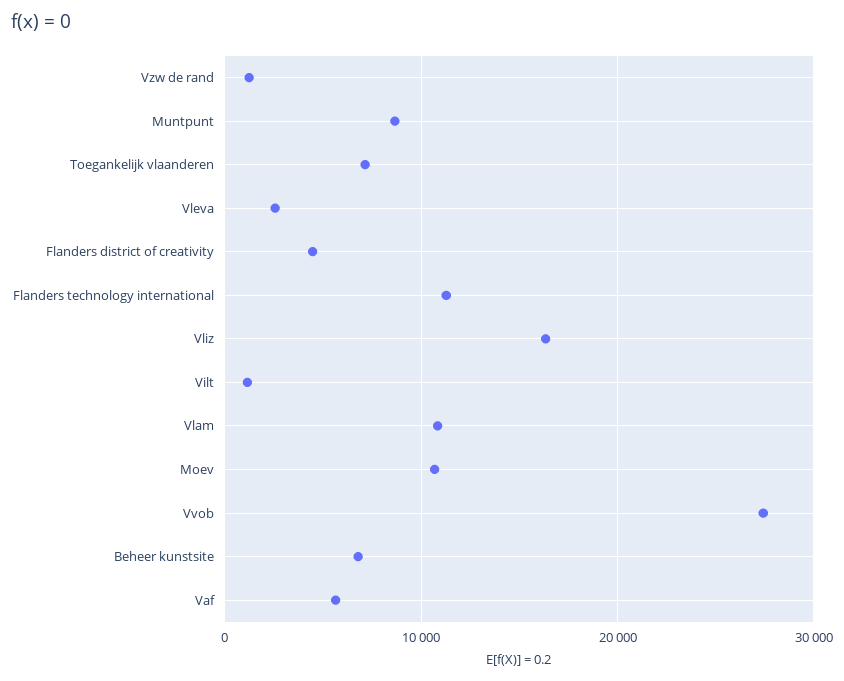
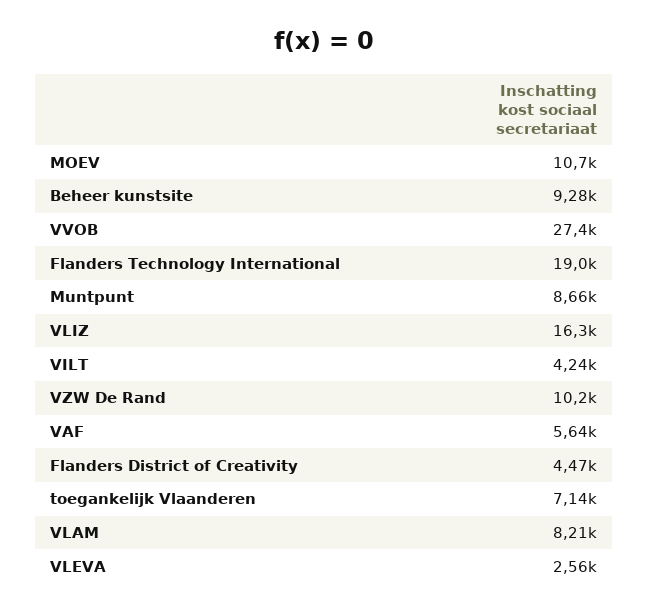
Vzw de rand: 1000 -> 10200
Flanders technology international: 11000 -> 19000
Vilt: 1000 -> 4240
Vlam: 11000 -> 8210
Beheer kunstsite: 7000 -> 9280

